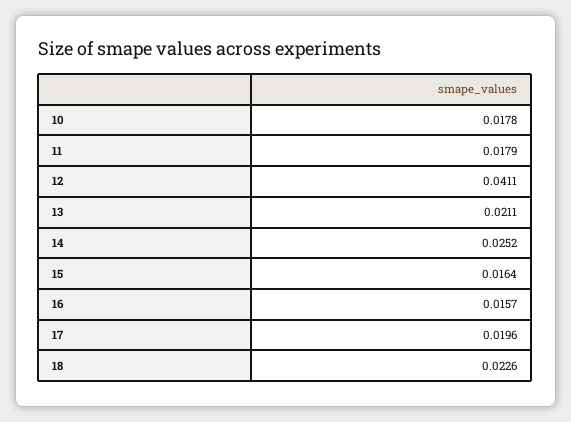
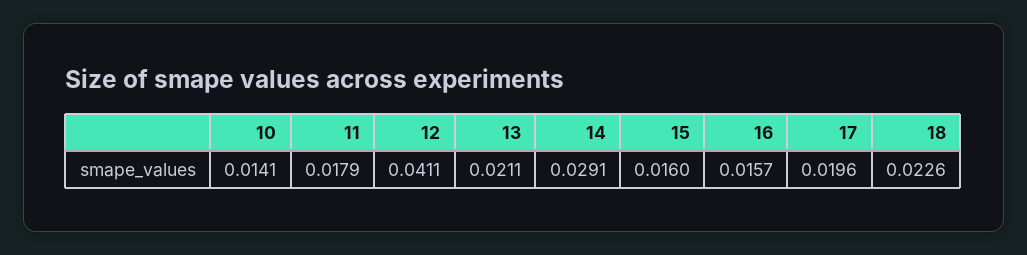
10: 0.0178 -> 0.0141
14: 0.0252 -> 0.0291
15: 0.0164 -> 0.016

